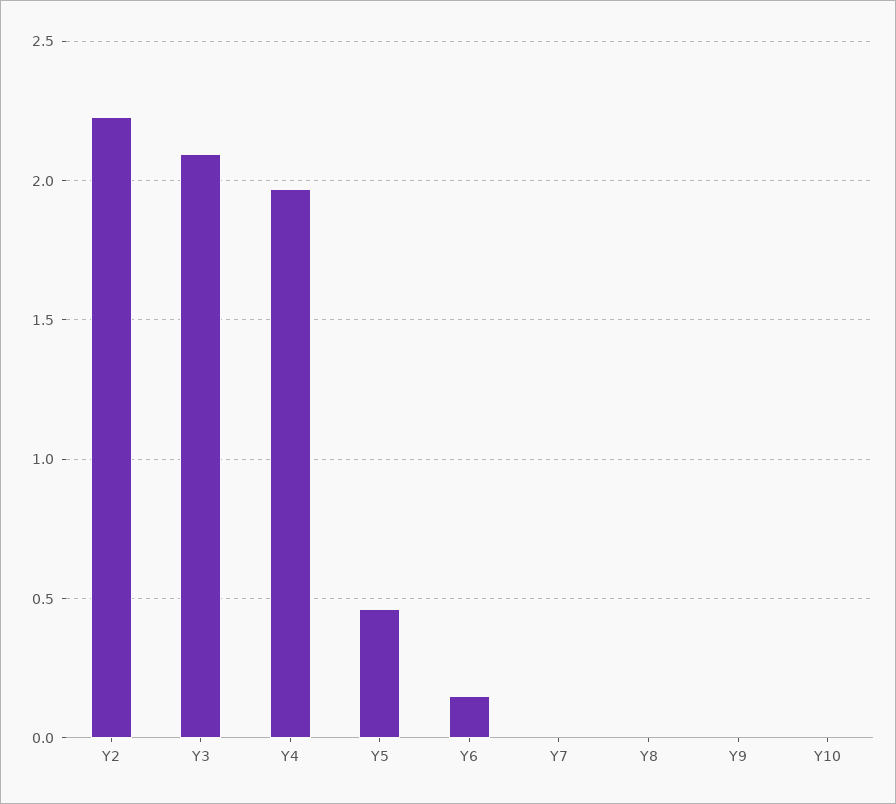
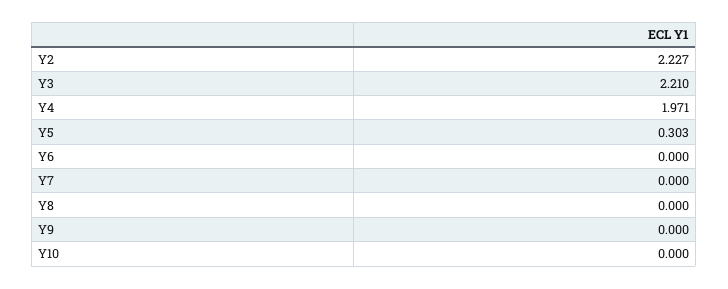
Y3: 2.1 -> 2.21
Y5: 0.45 -> 0.303
Y6: 0.15 -> 0

